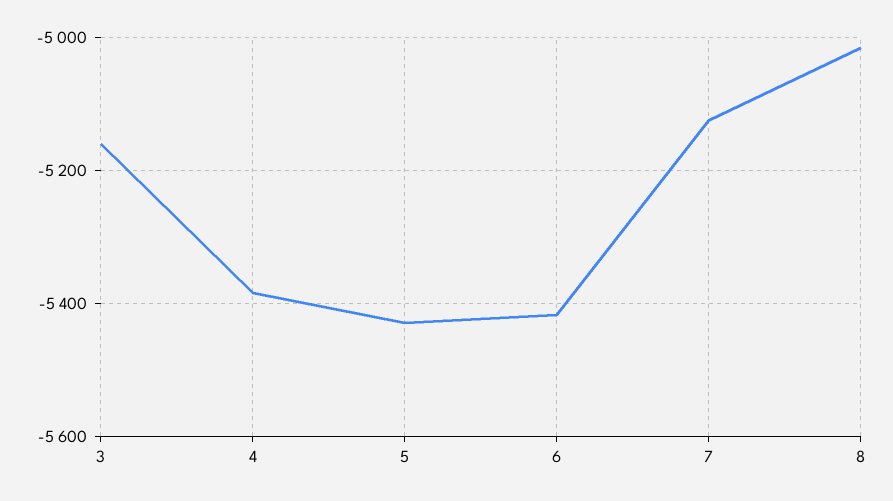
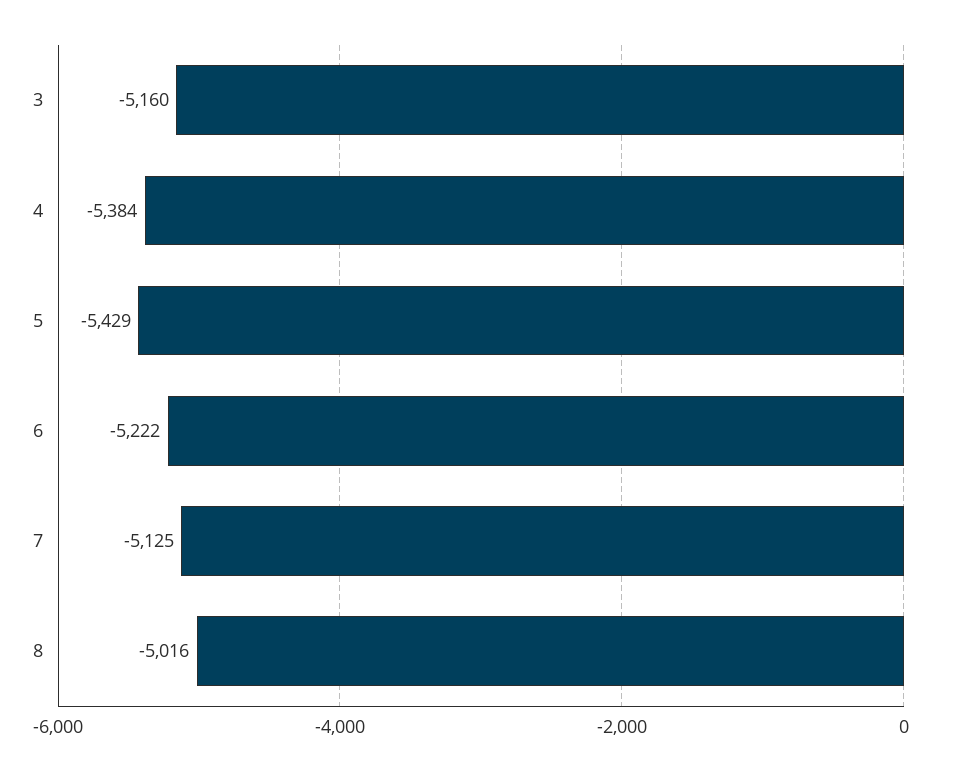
6: -5420 -> -5222

